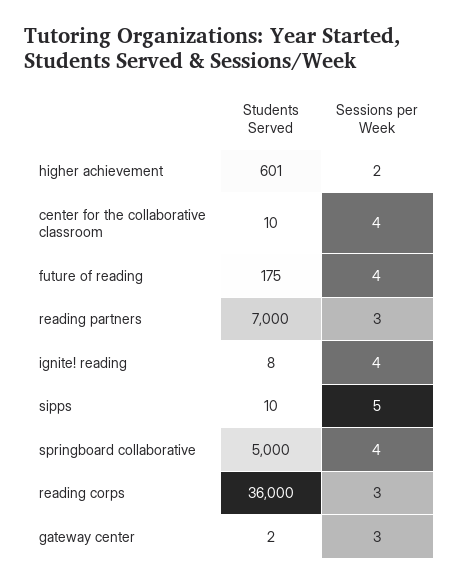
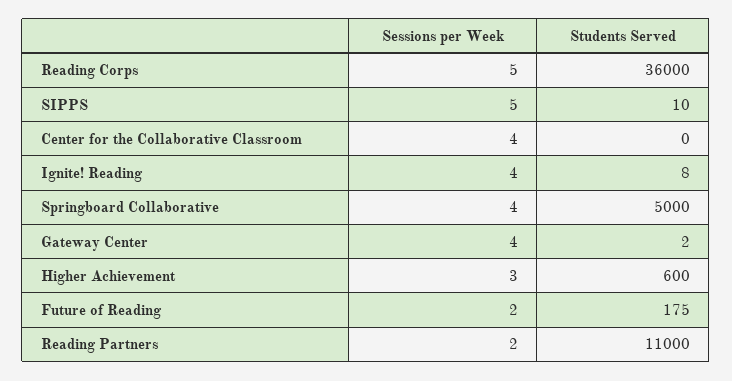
Students Served, higher achievement: 601 -> 600
Sessions per Week, higher achievement: 2 -> 3
Students Served, center for the collaborative classroom: 10 -> 0
Sessions per Week, future of reading: 4 -> 2
Students Served, reading partners: 7000 -> 11000
Sessions per Week, reading partners: 3 -> 2
Sessions per Week, reading corps: 3 -> 5
Sessions per Week, gateway center: 3 -> 4

